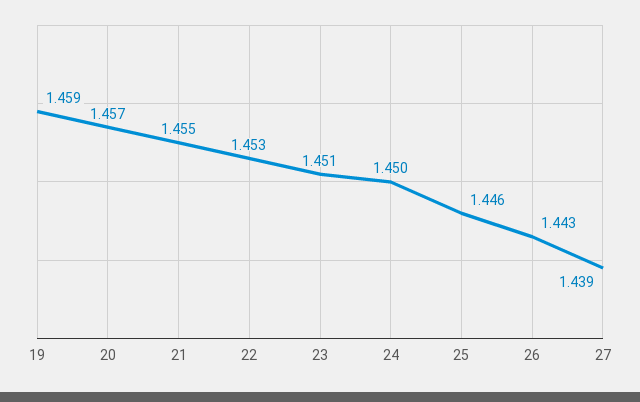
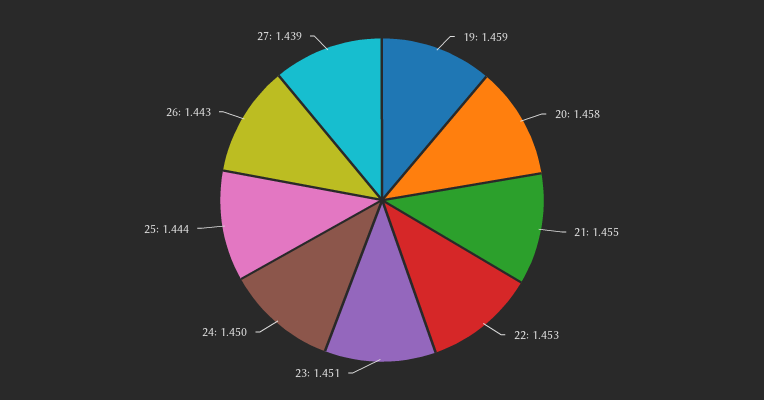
20: 1.457 -> 1.458
25: 1.446 -> 1.444

